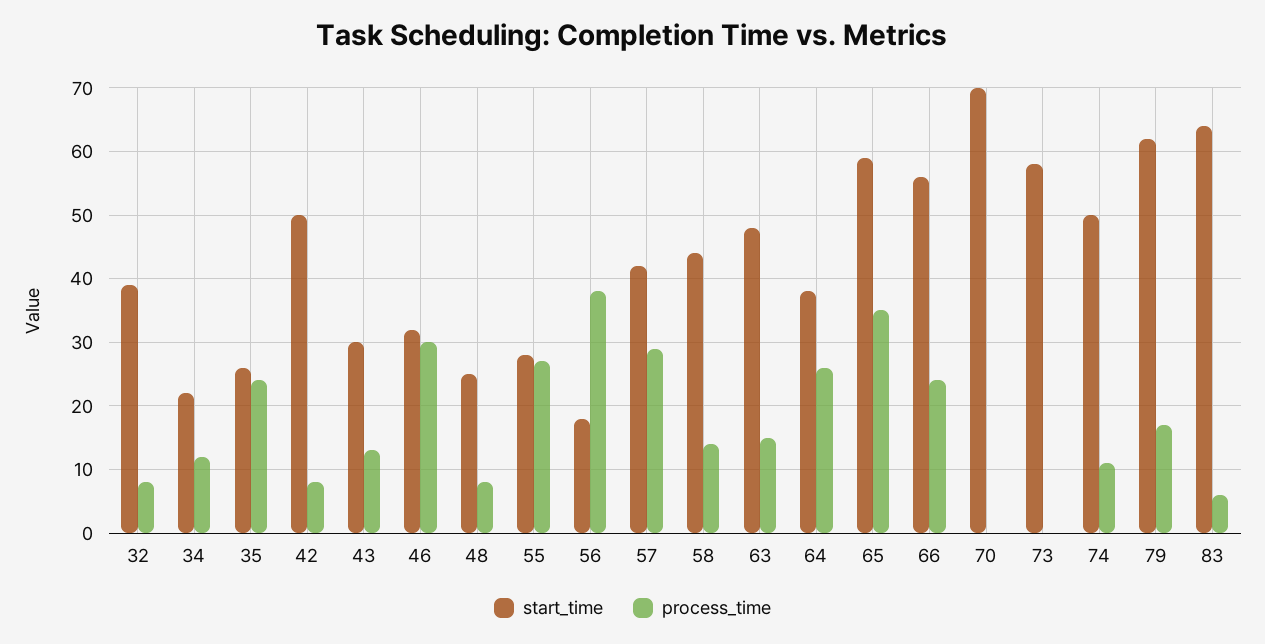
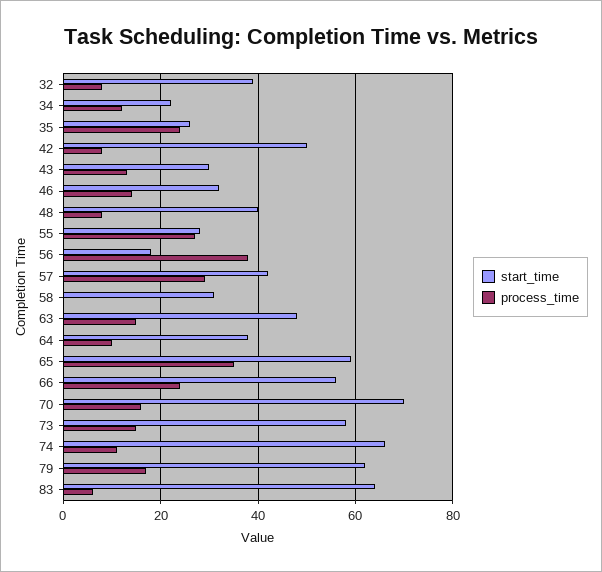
process_time, 46: 30 -> 15
start_time, 48: 25 -> 40
start_time, 58: 44 -> 30
process_time, 58: 14 -> 0
process_time, 64: 26 -> 10
process_time, 70: 0 -> 15
process_time, 73: 0 -> 15
start_time, 74: 50 -> 65

